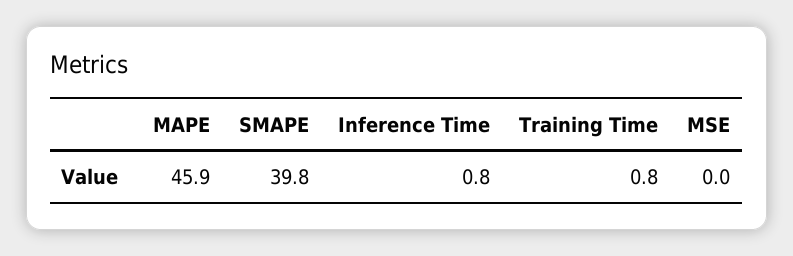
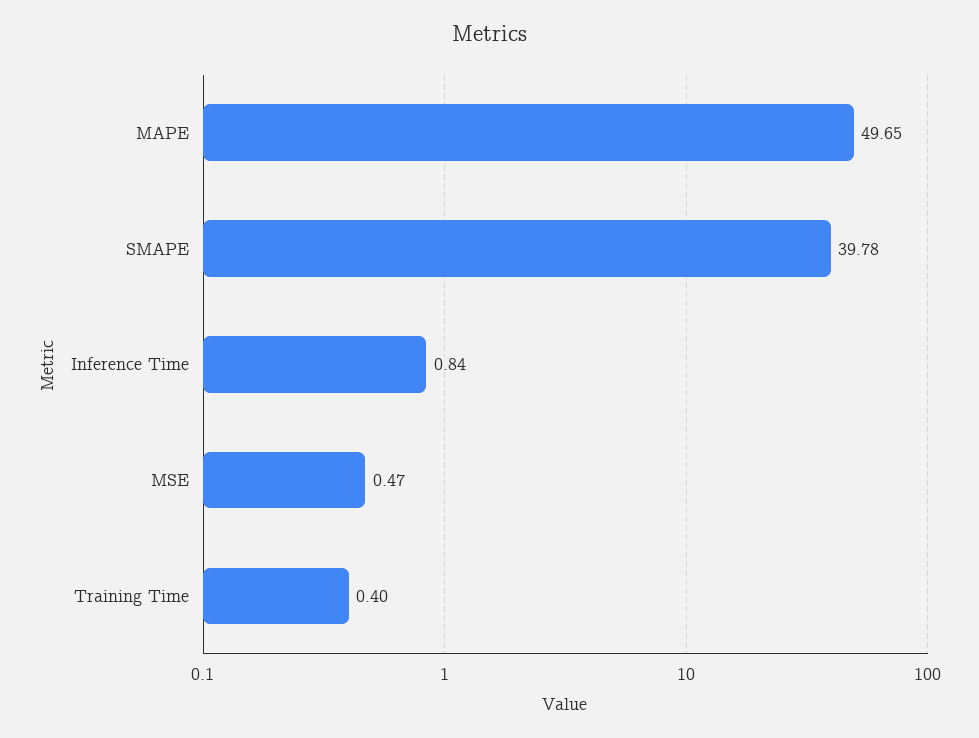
MAPE: 45.9 -> 49.65
Training Time: 0.8 -> 0.4
MSE: 0 -> 0.47

